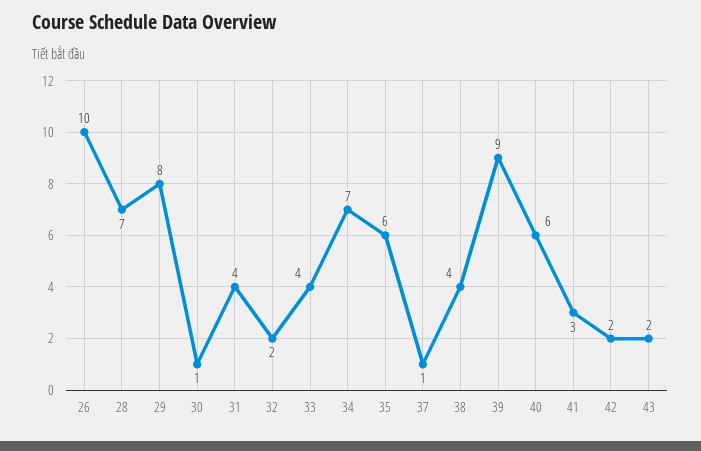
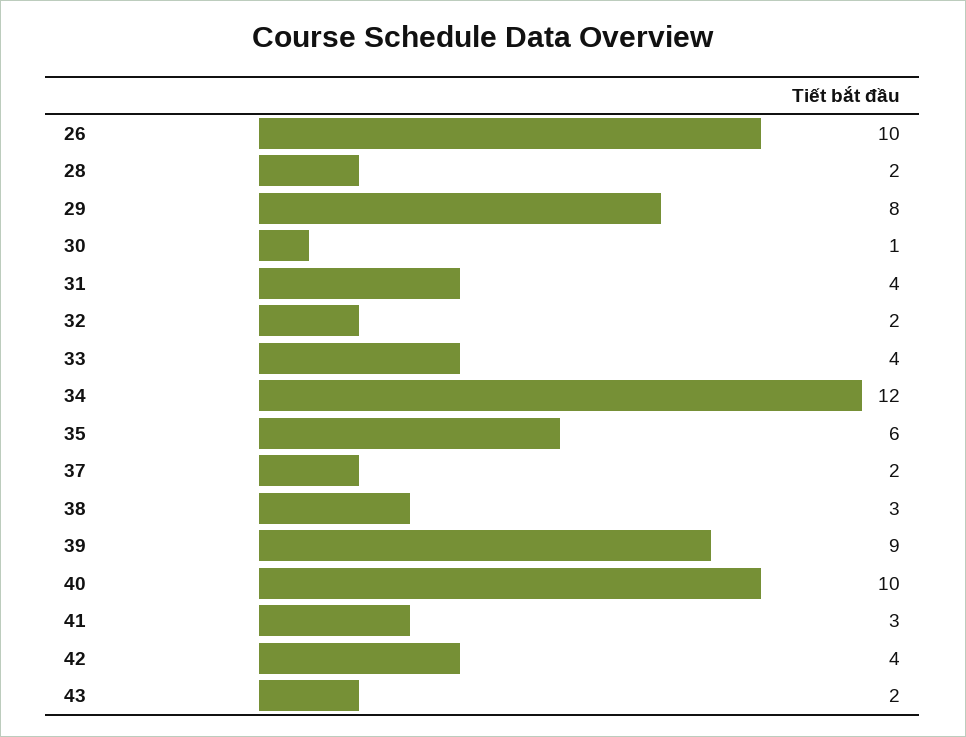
28: 7 -> 2
34: 7 -> 12
37: 1 -> 2
38: 4 -> 3
40: 6 -> 10
42: 2 -> 4

